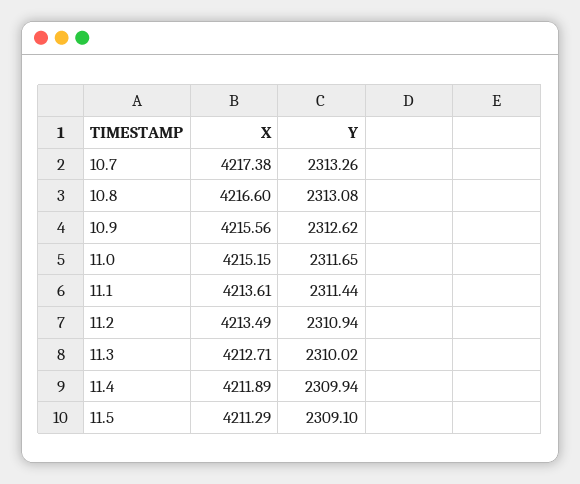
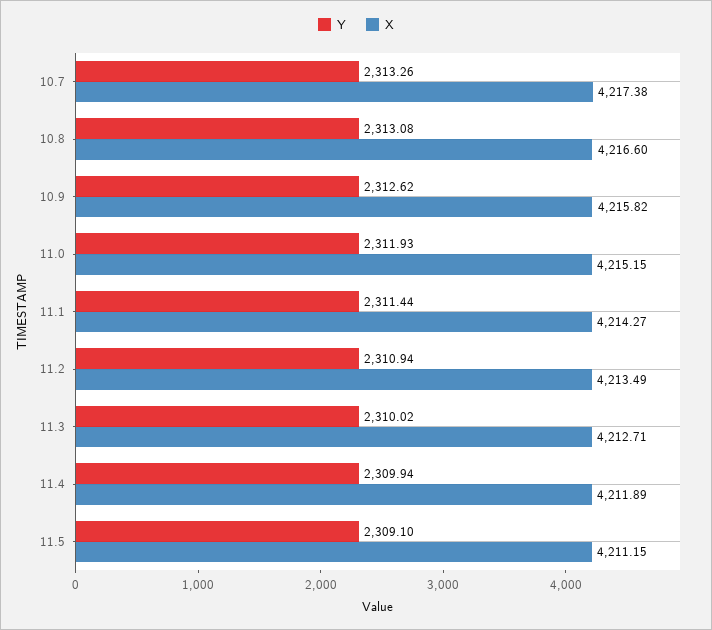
X, 10.9: 4215.56 -> 4215.82
Y, 11.0: 2311.65 -> 2311.93
X, 11.1: 4213.61 -> 4214.27
X, 11.5: 4211.29 -> 4211.15

